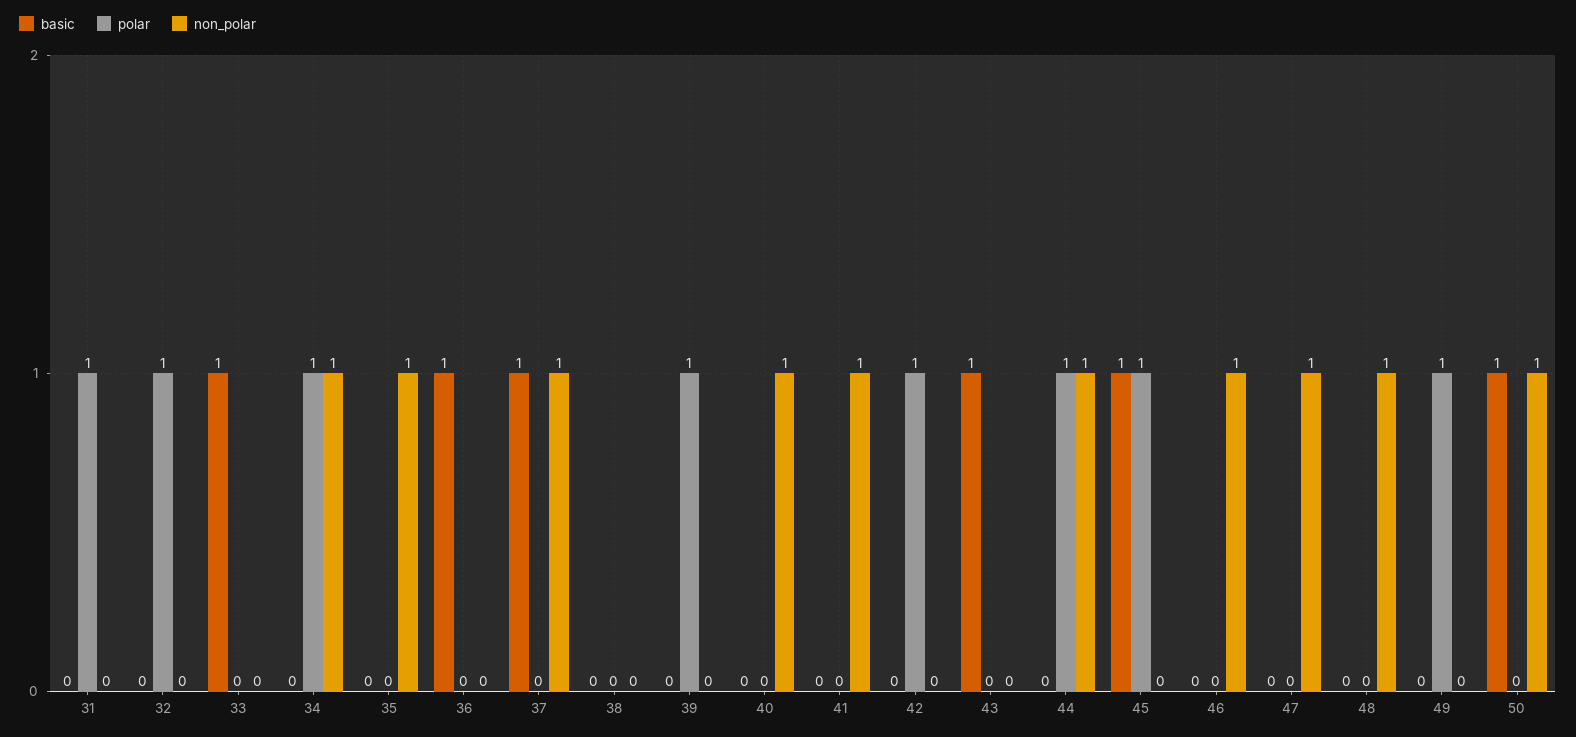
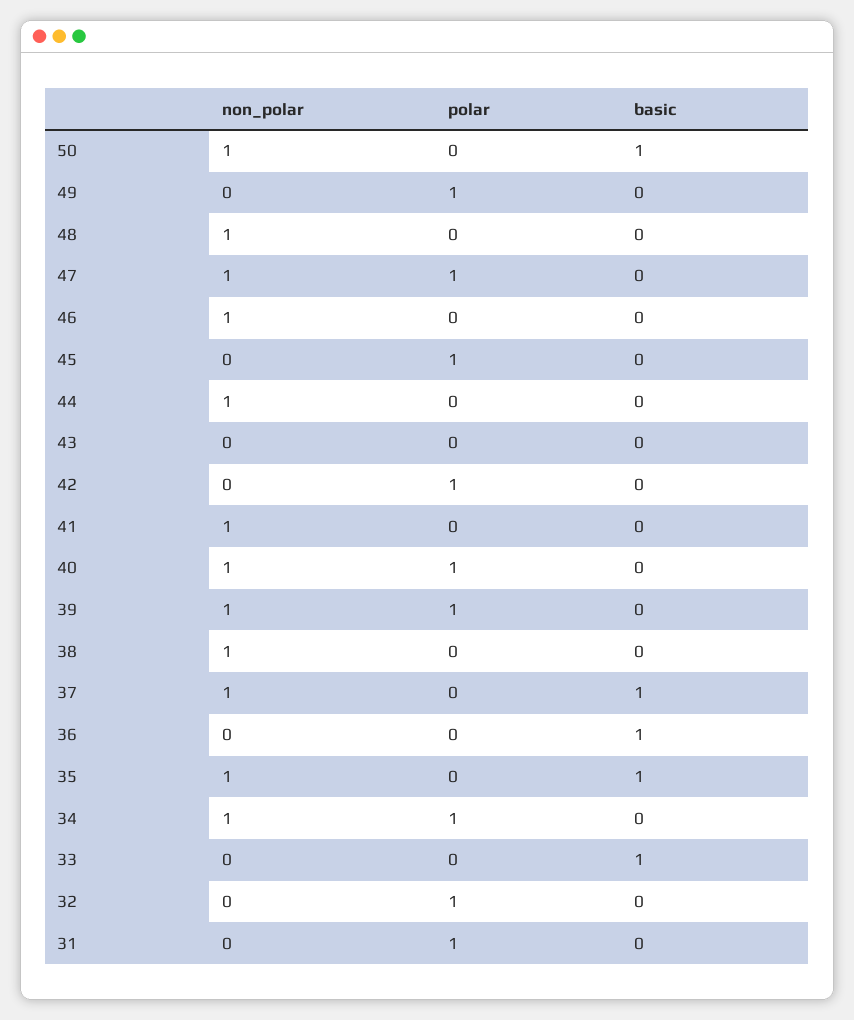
basic, 35: 0 -> 1
non_polar, 38: 0 -> 1
non_polar, 39: 0 -> 1
polar, 40: 0 -> 1
basic, 43: 1 -> 0
polar, 44: 1 -> 0
basic, 45: 1 -> 0
polar, 47: 0 -> 1

